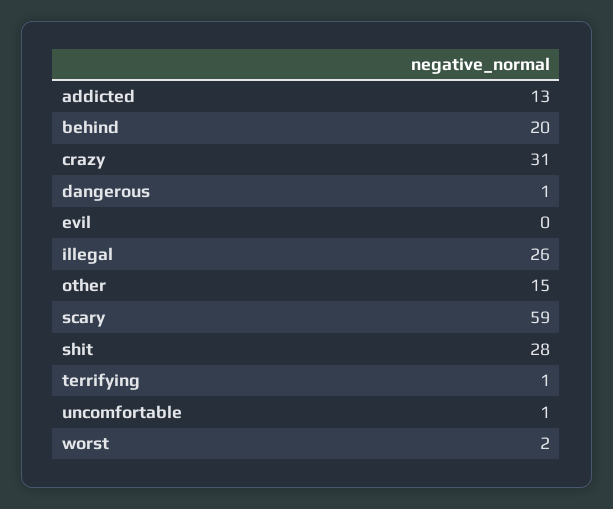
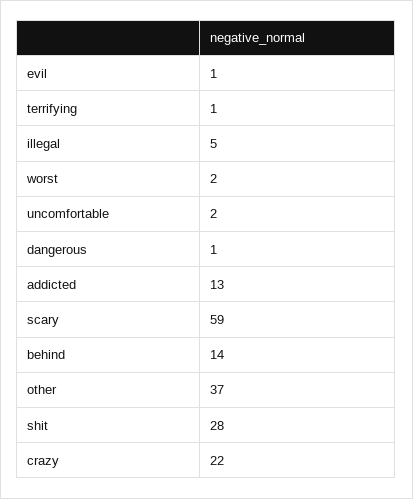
behind: 20 -> 14
crazy: 31 -> 22
evil: 0 -> 1
illegal: 26 -> 5
other: 15 -> 37
uncomfortable: 1 -> 2

